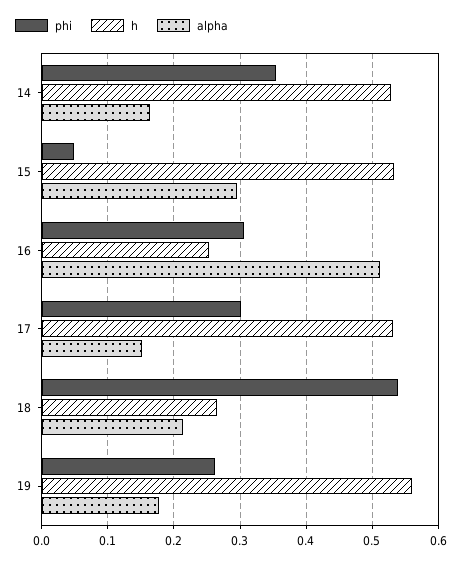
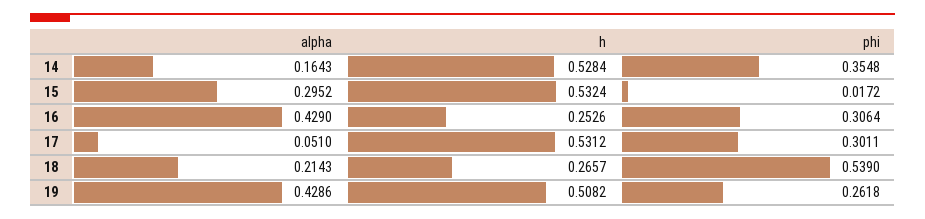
phi, 15: 0.05 -> 0.0172
alpha, 16: 0.51 -> 0.429
alpha, 17: 0.15 -> 0.051
h, 19: 0.56 -> 0.5082
alpha, 19: 0.18 -> 0.4286

